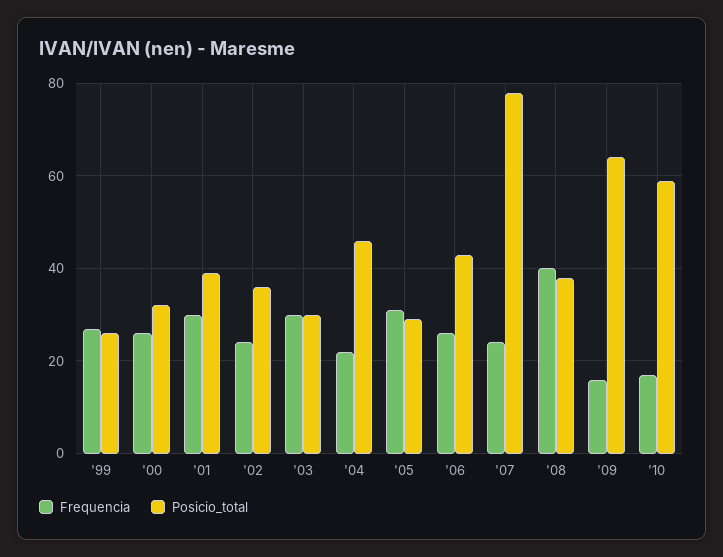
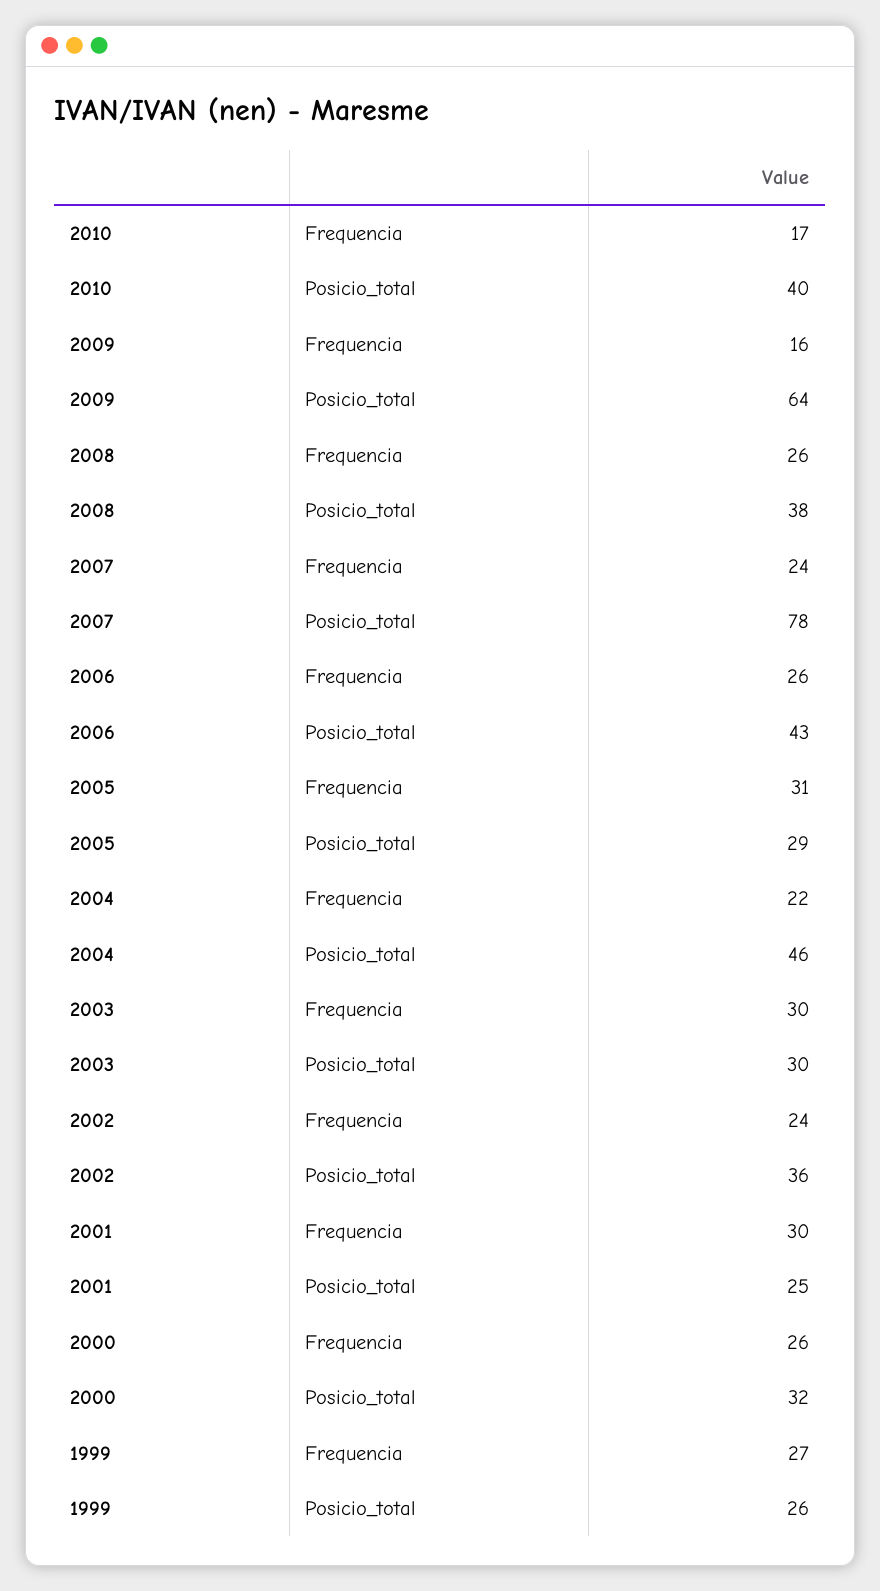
Posicio_total, '01: 40 -> 25
Frequencia, '08: 40 -> 26
Posicio_total, '10: 60 -> 40

